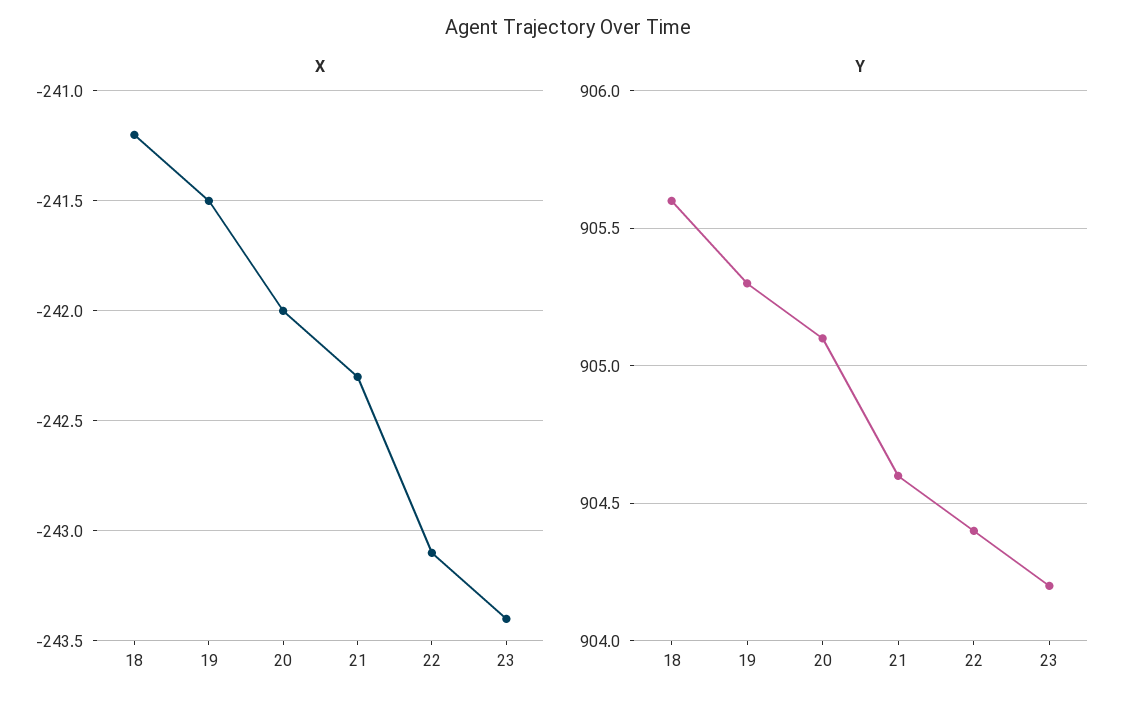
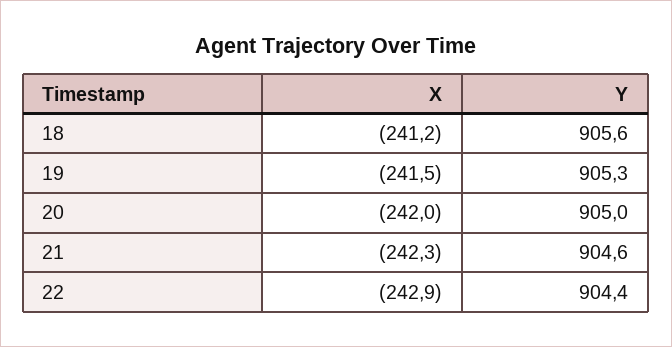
X, 22: -243.1 -> -242.9
X, 23: -243.4 -> none
Y, 20: 905.1 -> 905
Y, 23: 904.2 -> none

